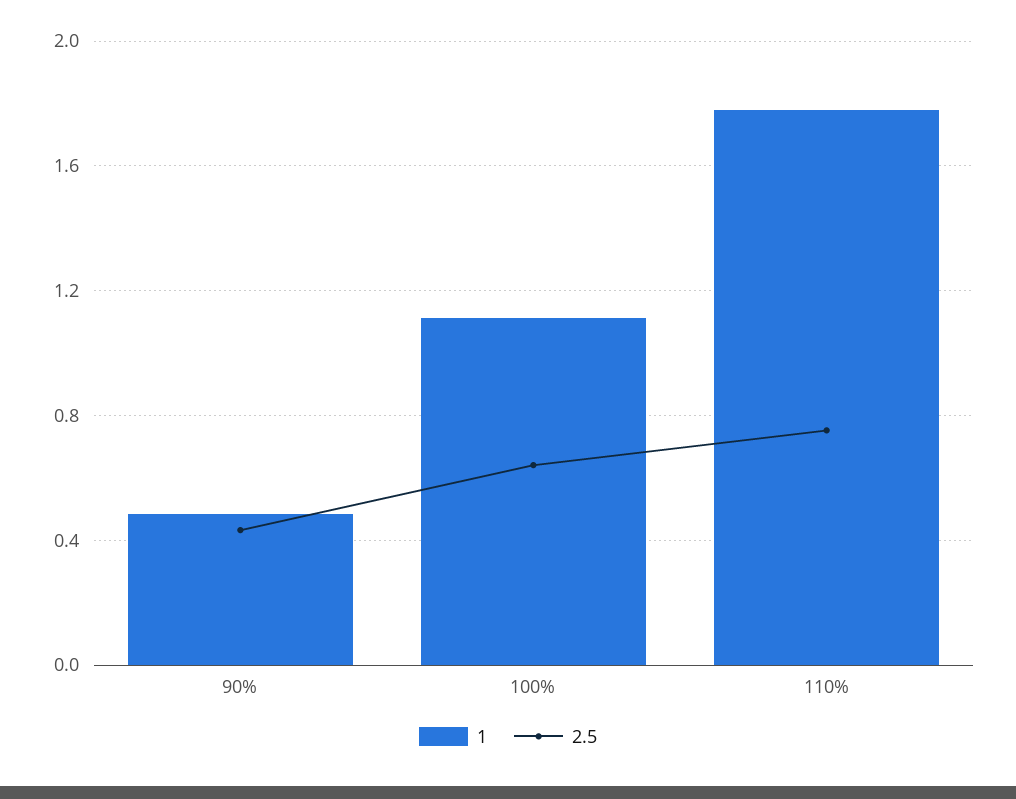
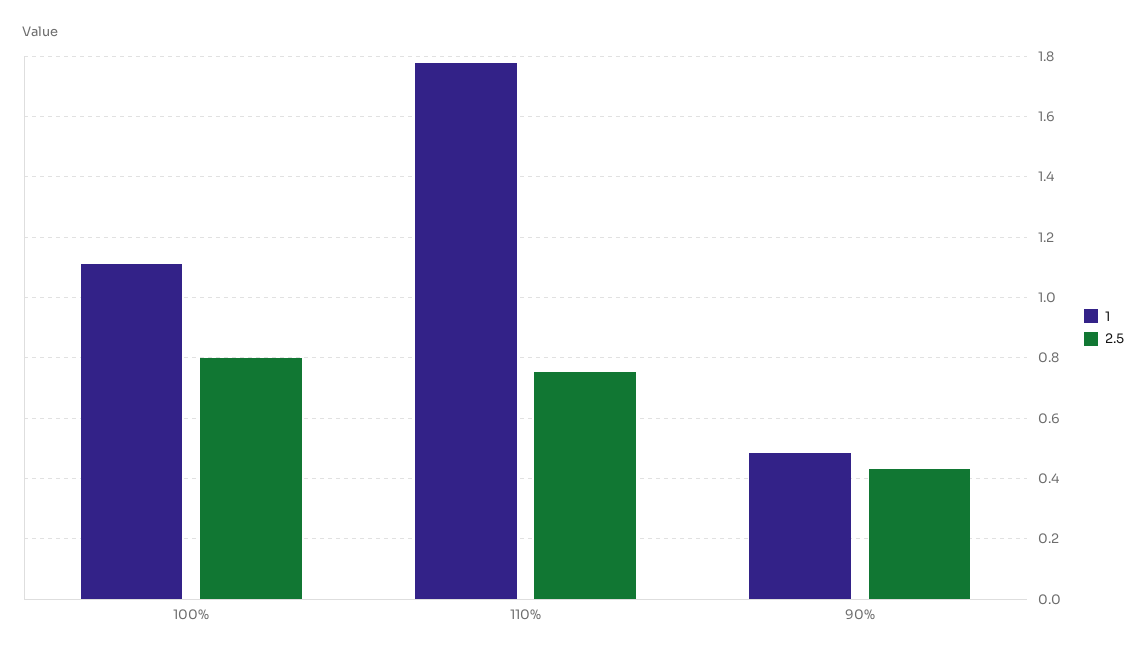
2.5, 100%: 0.65 -> 0.8

